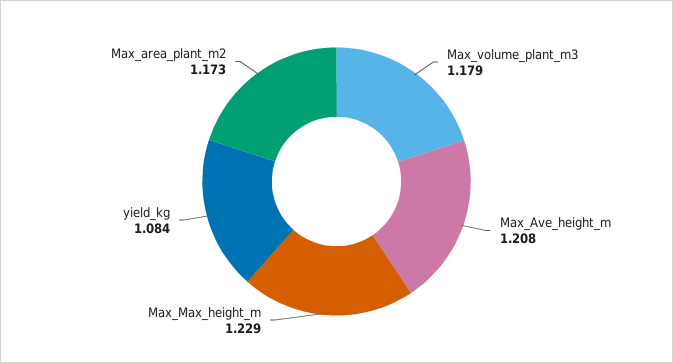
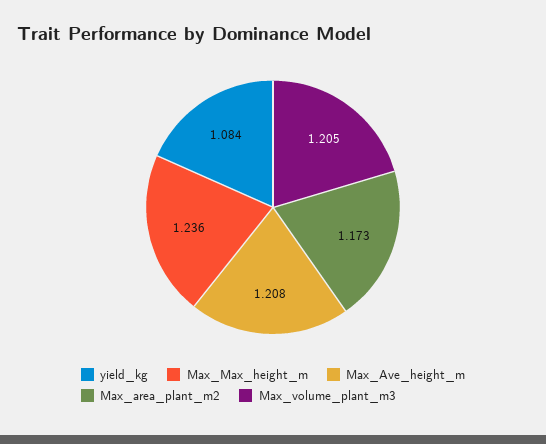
Max_volume_plant_m3: 1.179 -> 1.205
Max_Max_height_m: 1.229 -> 1.236

